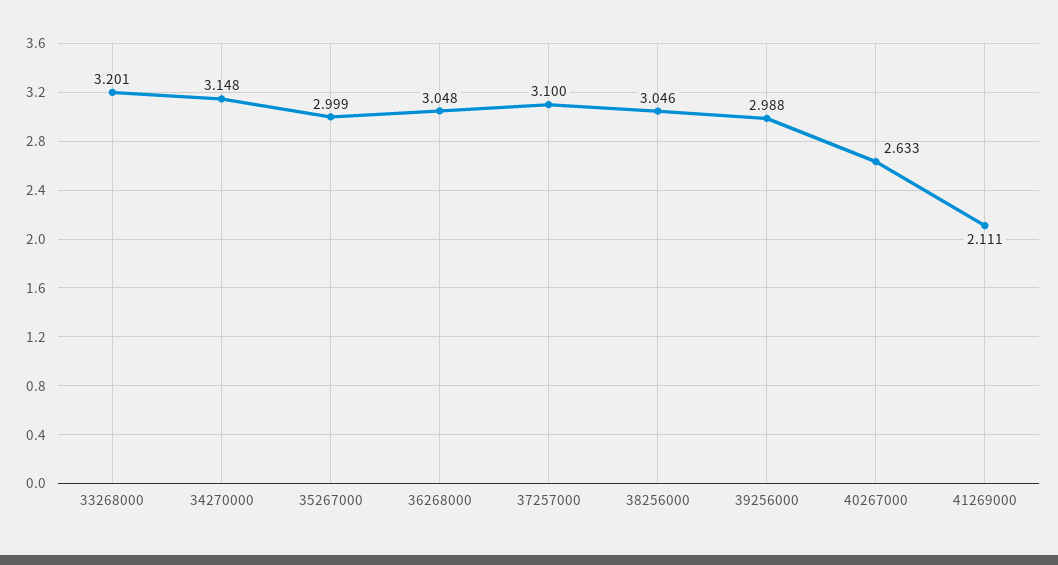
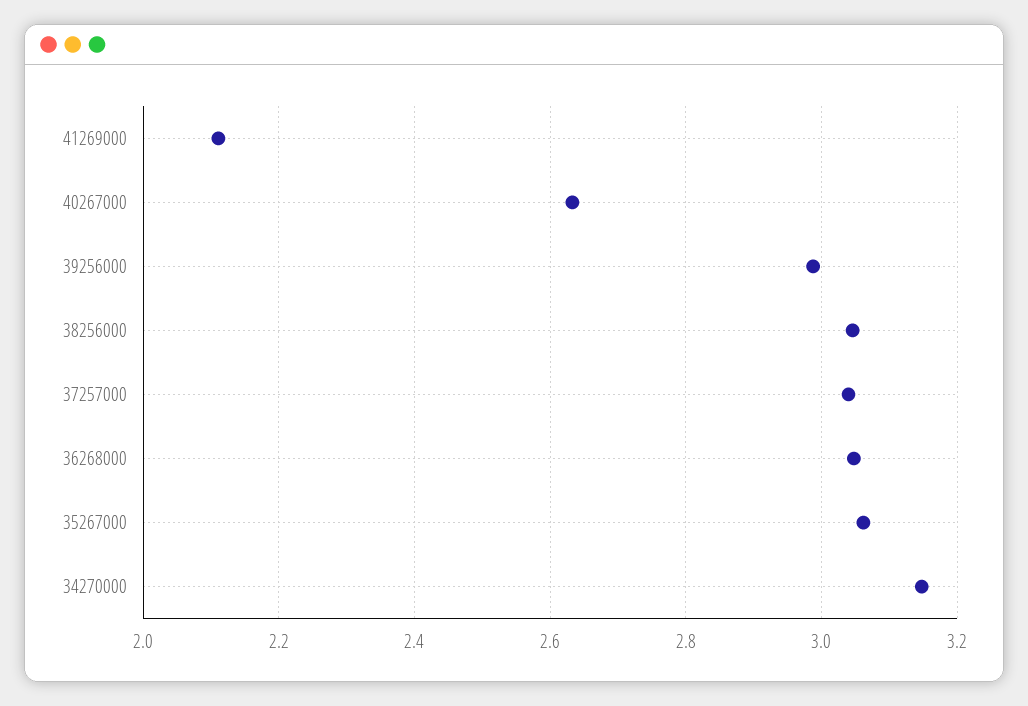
33268000: 3.201 -> none
35267000: 2.999 -> 3.06
37257000: 3.1 -> 3.04

